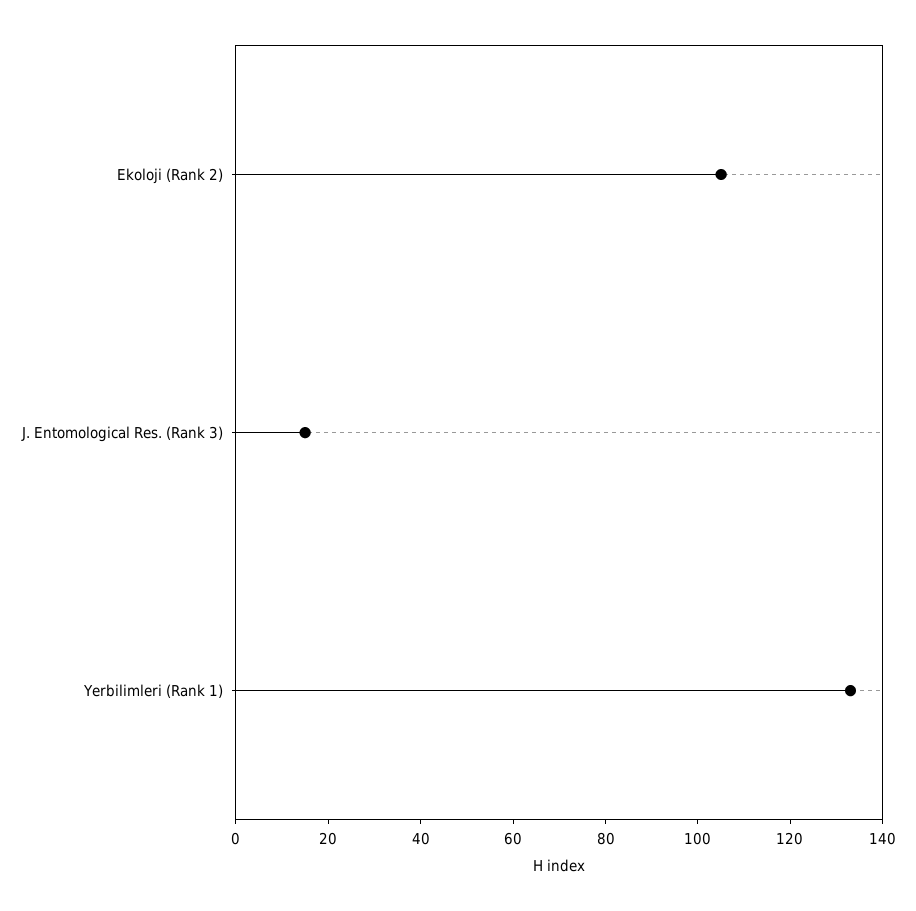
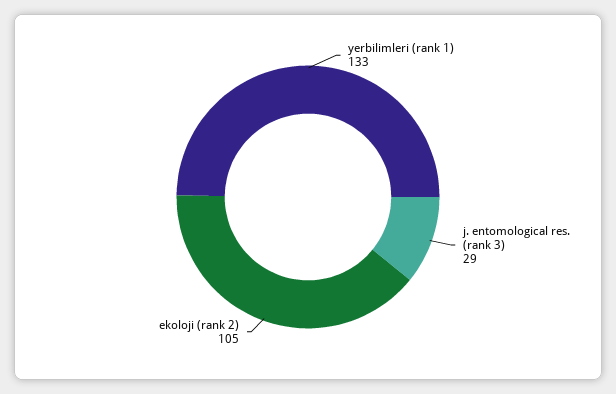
J. Entomological Res. (Rank 3): 15 -> 29

